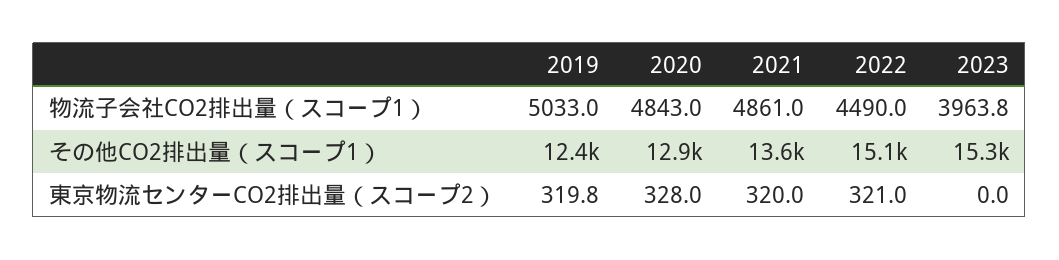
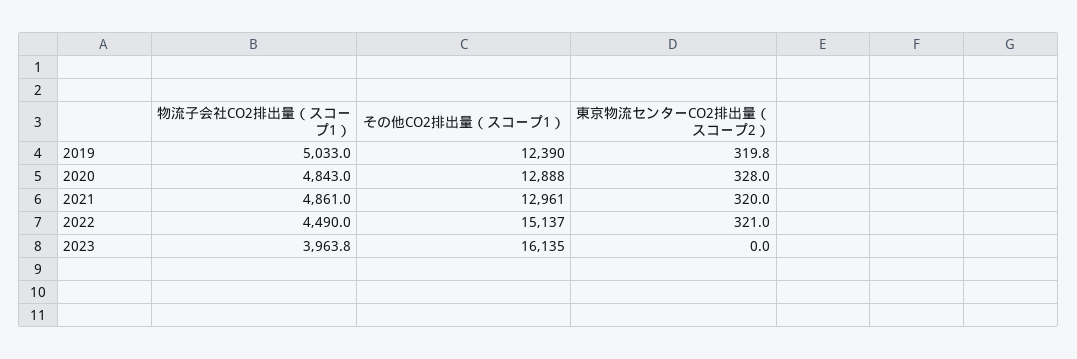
2021, その他CO2排出量（スコープ1）: 13600 -> 12961
2023, その他CO2排出量（スコープ1）: 15300 -> 16135

